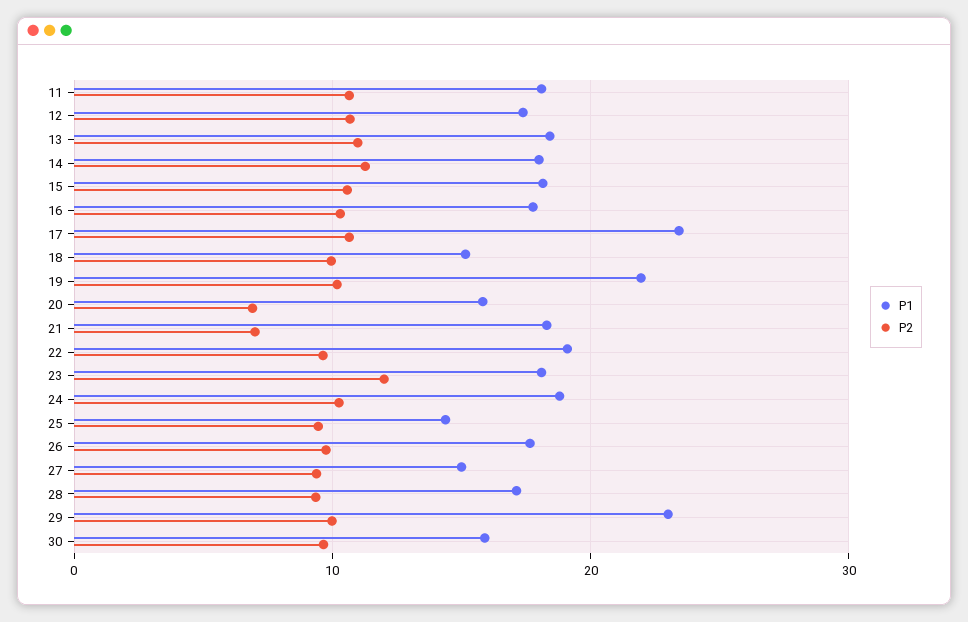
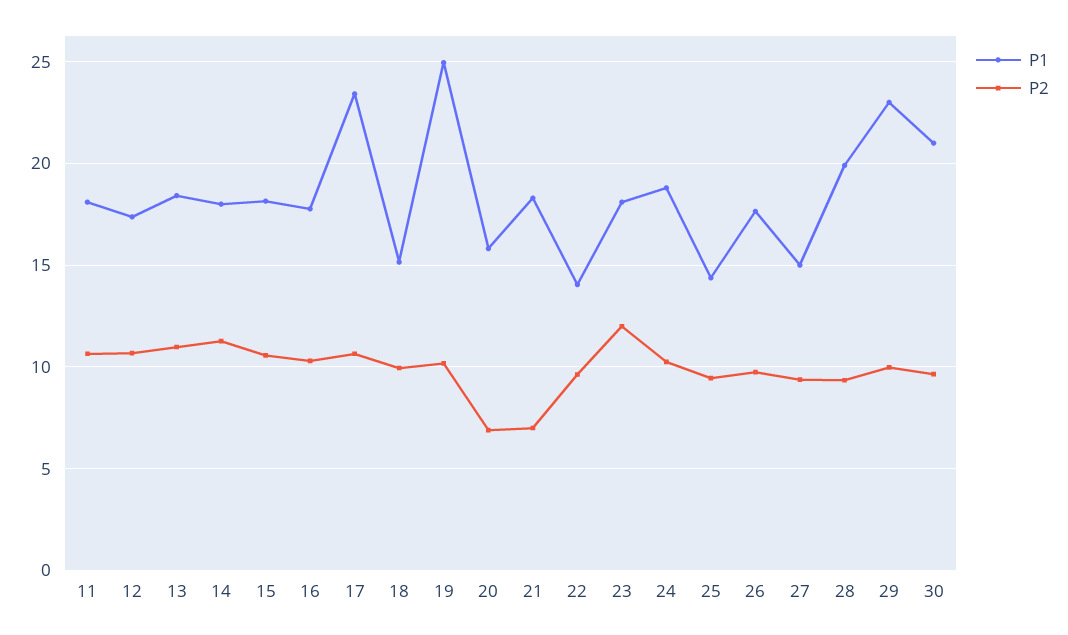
P1, 19: 22 -> 25
P1, 22: 19 -> 14
P1, 28: 17 -> 20
P1, 30: 16 -> 21

